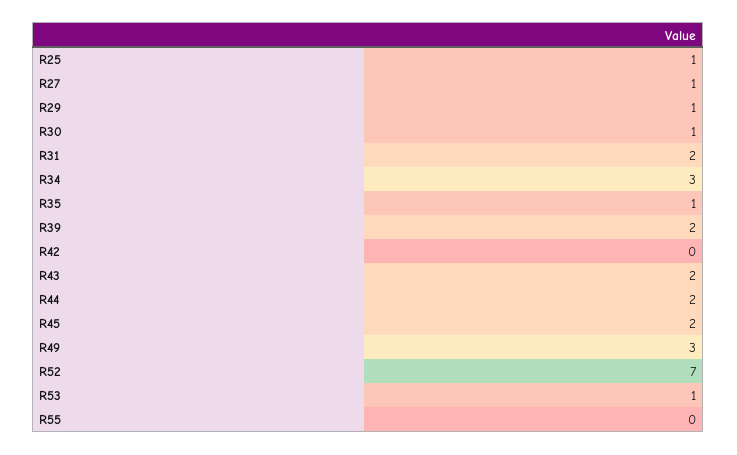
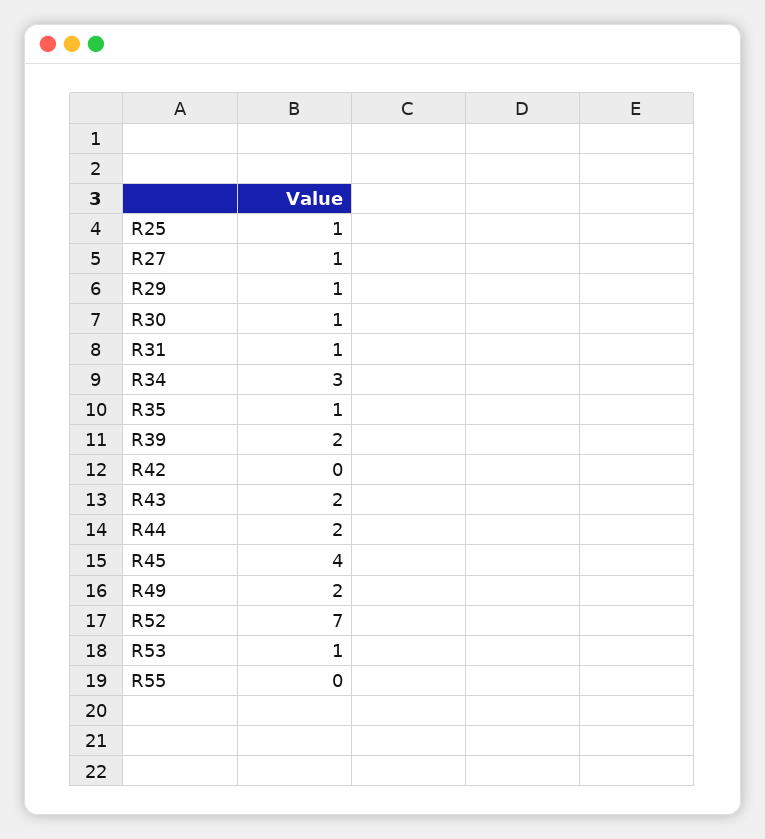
R31: 2 -> 1
R45: 2 -> 4
R49: 3 -> 2

